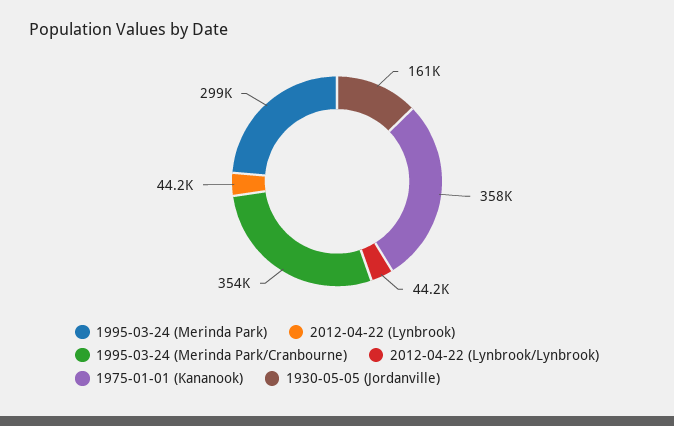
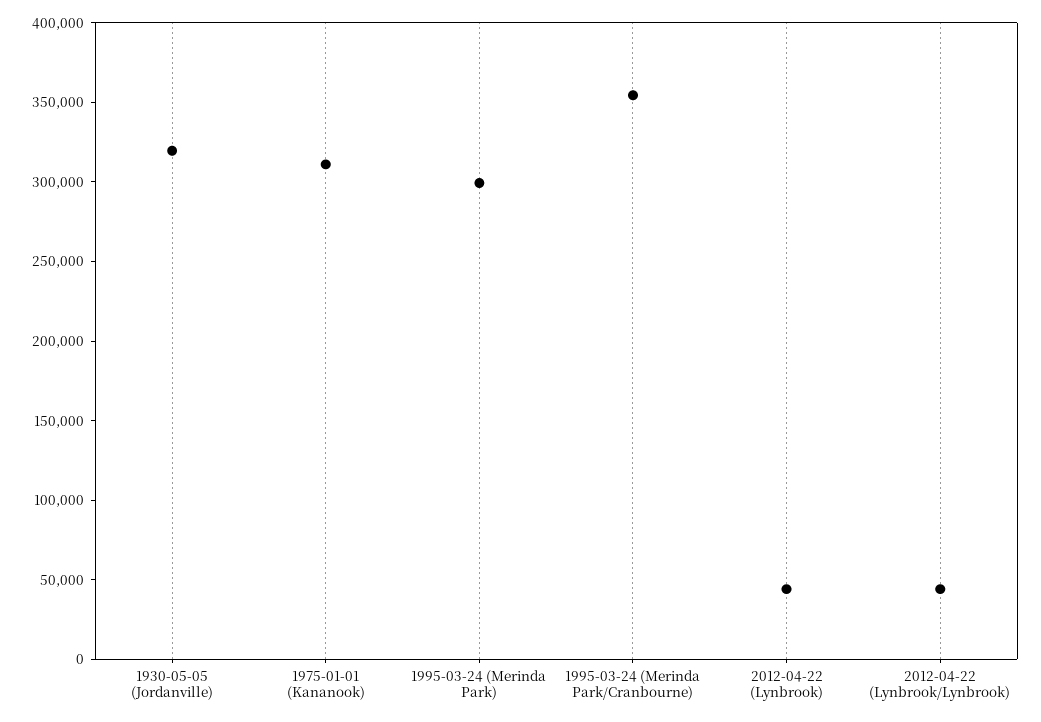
1975-01-01 (Kananook): 358000 -> 310000
1930-05-05 (Jordanville): 161000 -> 320000

